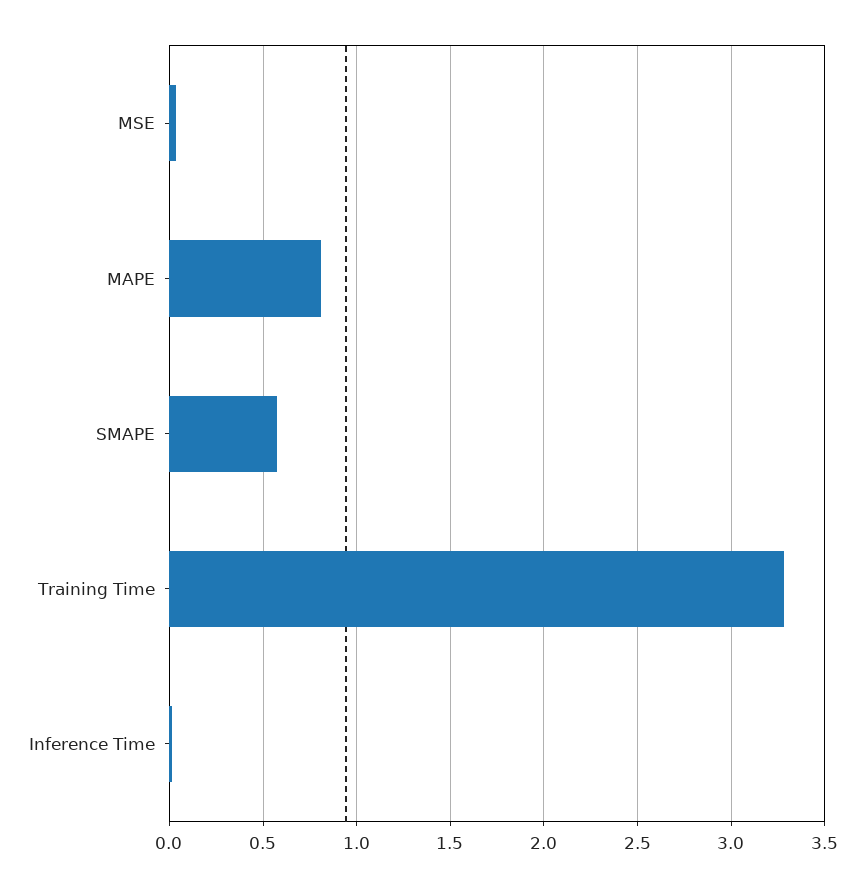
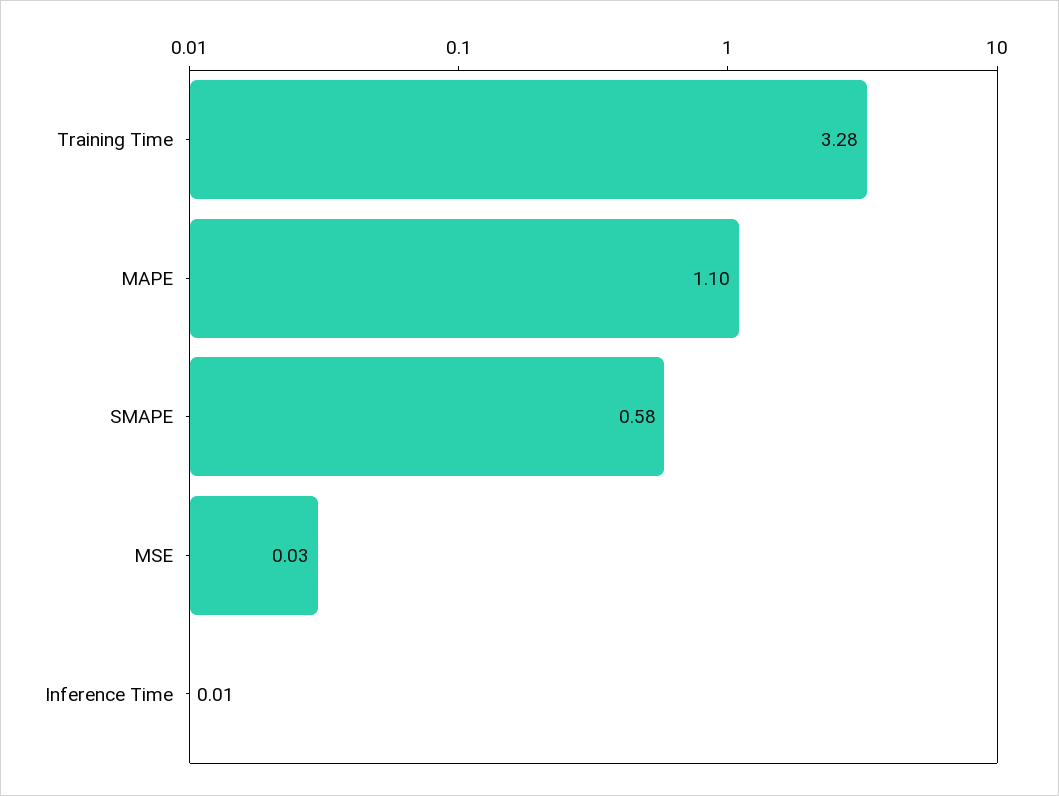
MAPE: 0.8 -> 1.1

